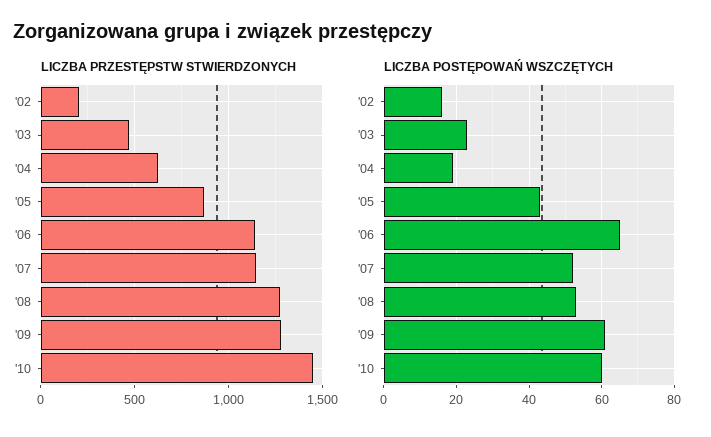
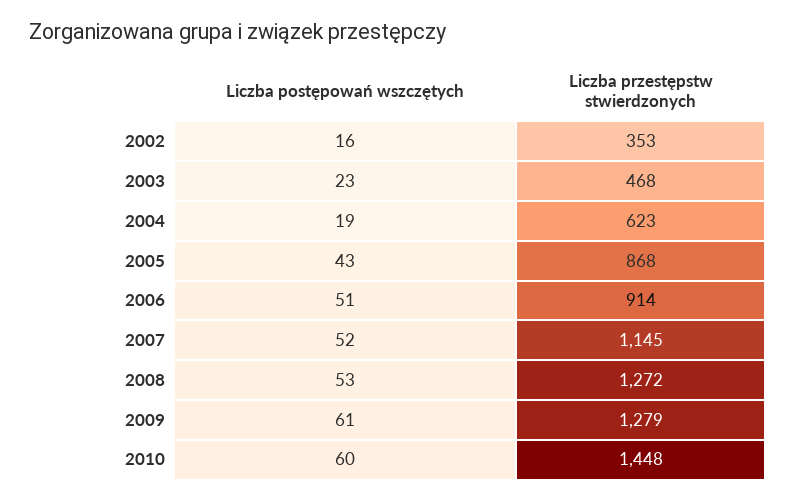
LICZBA PRZESTĘPSTW STWIERDZONYCH, '02: 200 -> 353
LICZBA PRZESTĘPSTW STWIERDZONYCH, '06: 1150 -> 914
LICZBA POSTĘPOWAŃ WSZCZĘTYCH, '06: 65 -> 51

